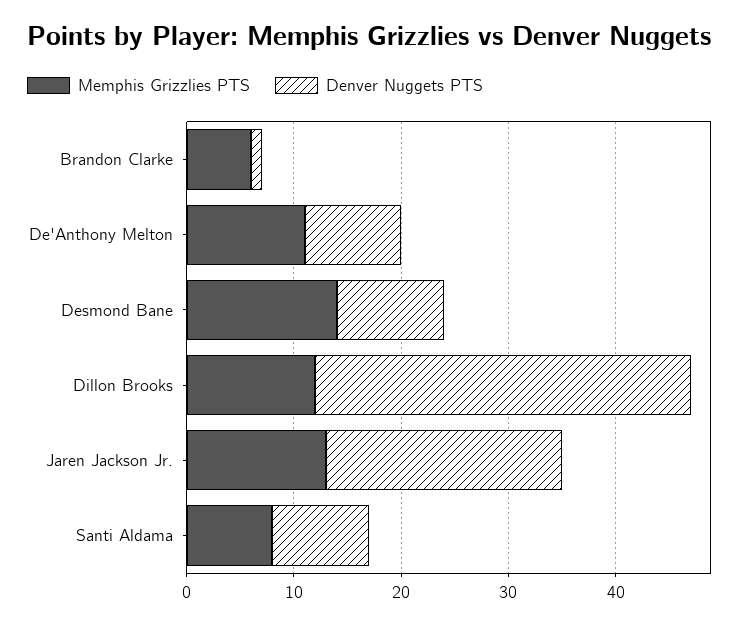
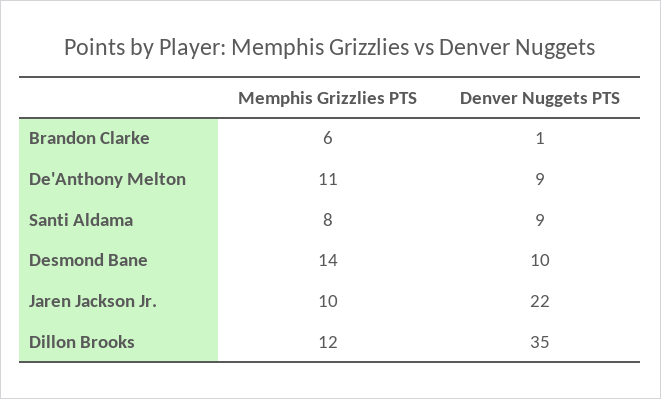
Memphis Grizzlies PTS, Jaren Jackson Jr.: 13 -> 10

